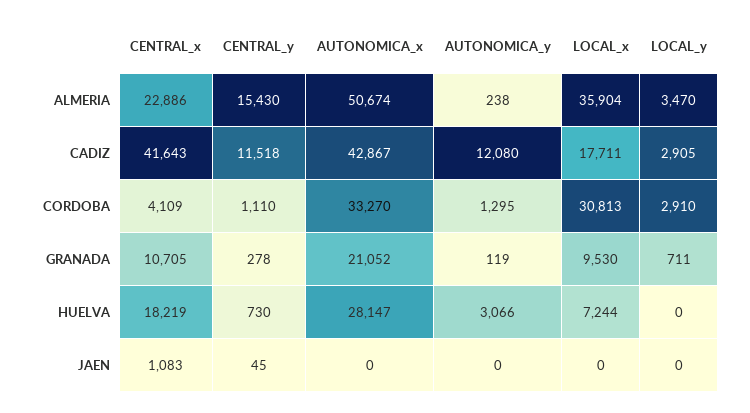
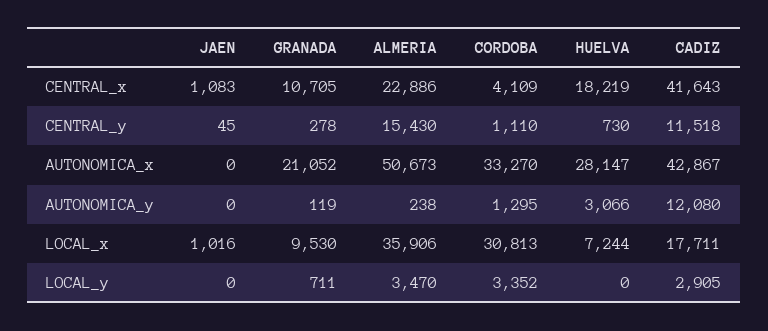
AUTONOMICA_x, ALMERIA: 50674 -> 50673
LOCAL_x, ALMERIA: 35904 -> 35906
LOCAL_y, CORDOBA: 2910 -> 3352
LOCAL_x, JAEN: 0 -> 1016

